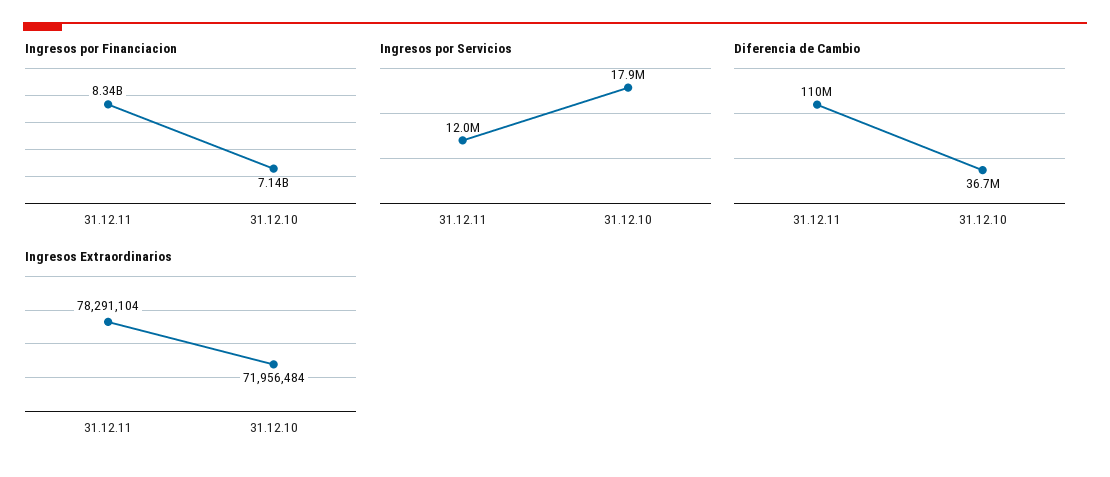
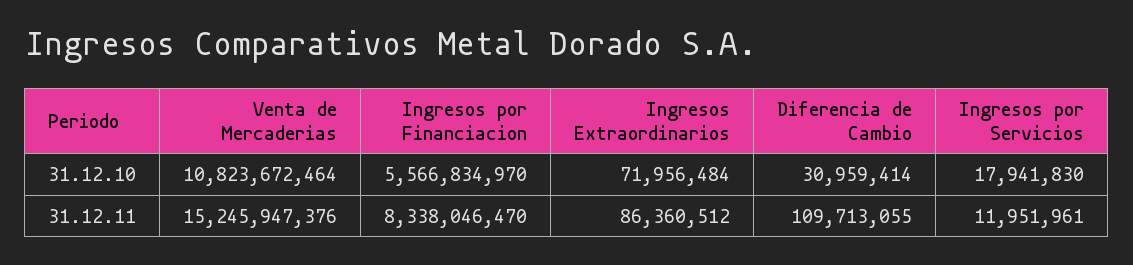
Ingresos por Financiacion, 31.12.10: 7140000000 -> 5566834970
Diferencia de Cambio, 31.12.10: 36700000 -> 30959414
Ingresos Extraordinarios, 31.12.11: 78291104 -> 86360512
Venta de Mercaderias, 31.12.10: none -> 10823672464
Venta de Mercaderias, 31.12.11: none -> 15245947376

